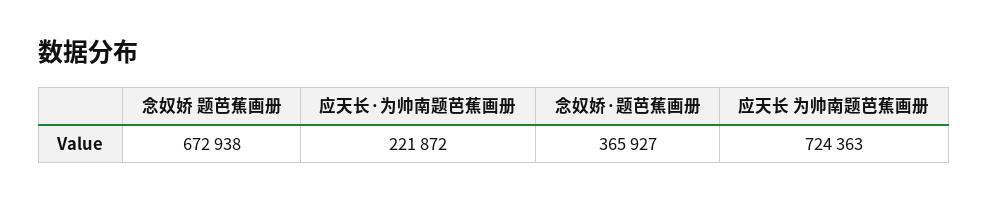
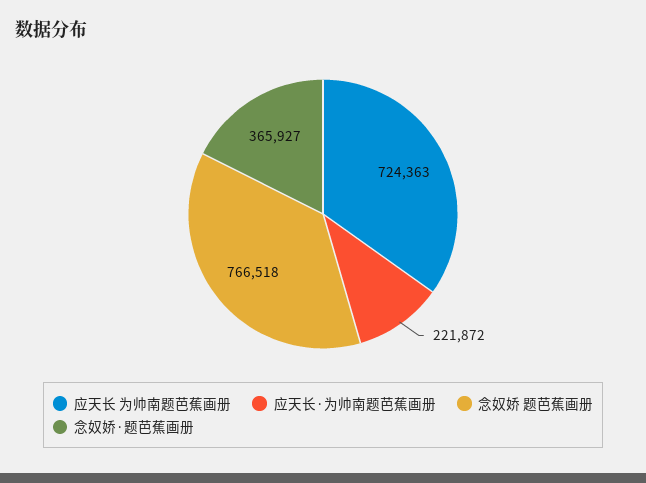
念奴娇 题芭蕉画册: 672938 -> 766518

